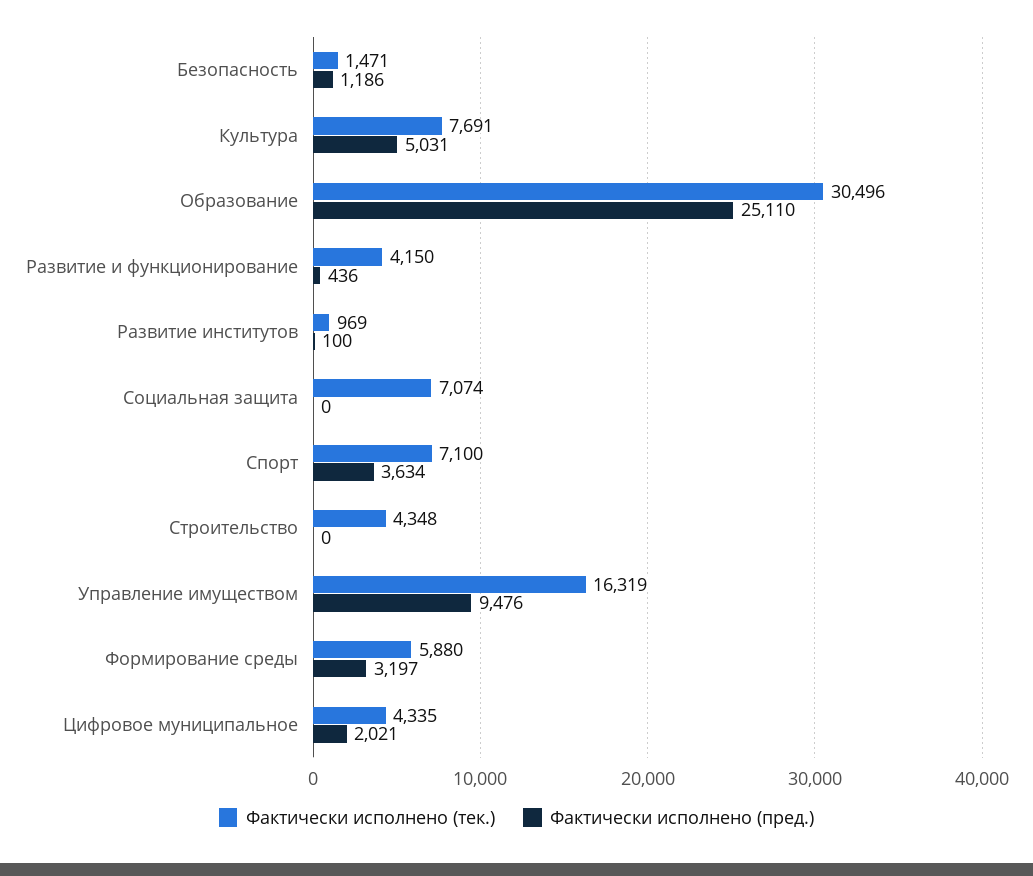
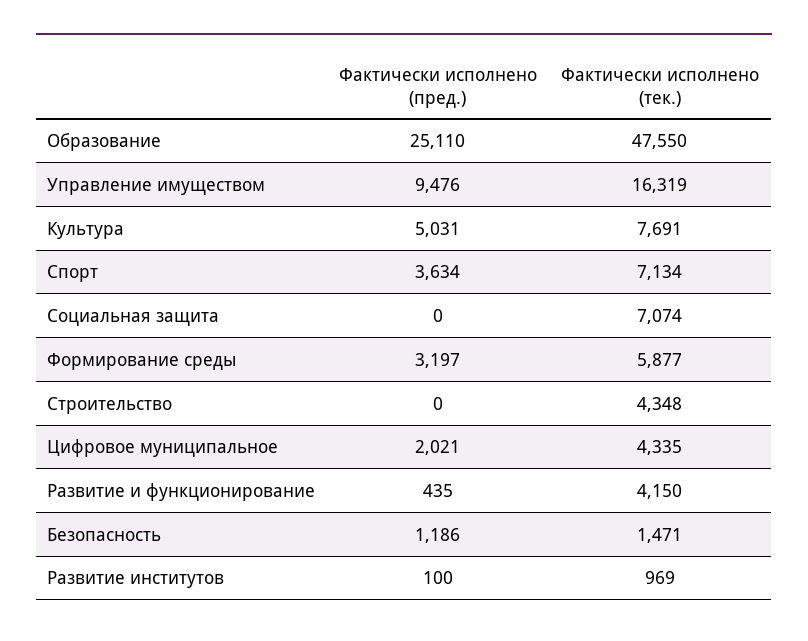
Фактически исполнено (тек.), Образование: 30496 -> 47550
Фактически исполнено (пред.), Развитие и функционирование: 436 -> 435
Фактически исполнено (тек.), Спорт: 7100 -> 7134
Фактически исполнено (тек.), Формирование среды: 5880 -> 5877

